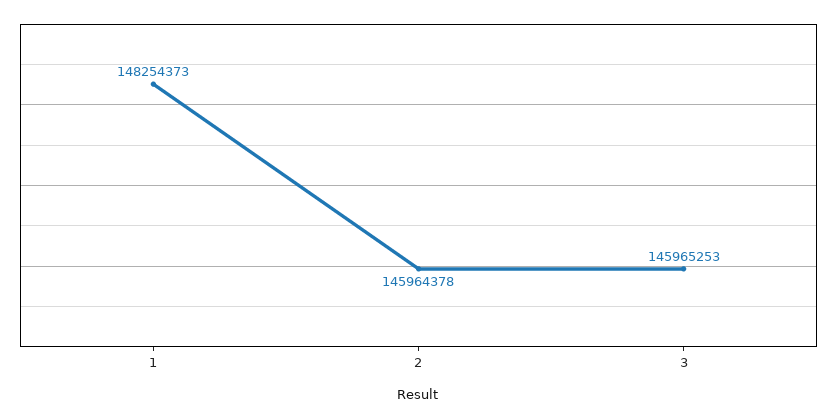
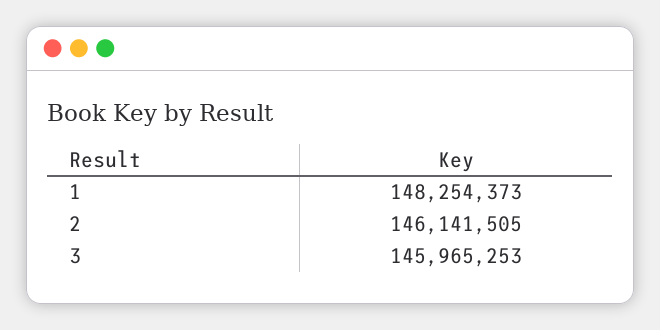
2: 145964378 -> 146141505

